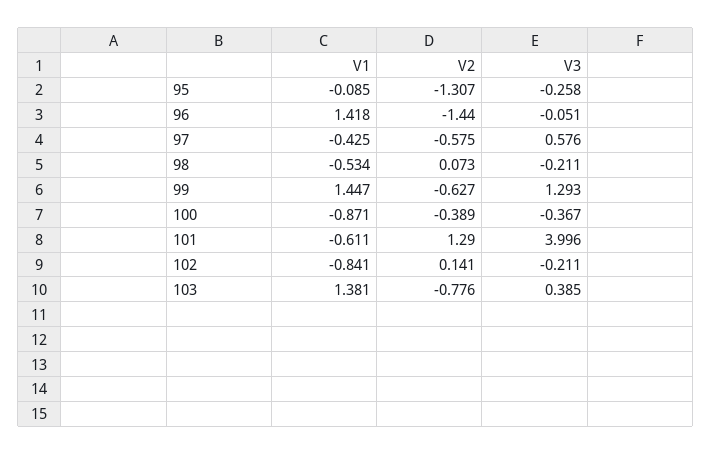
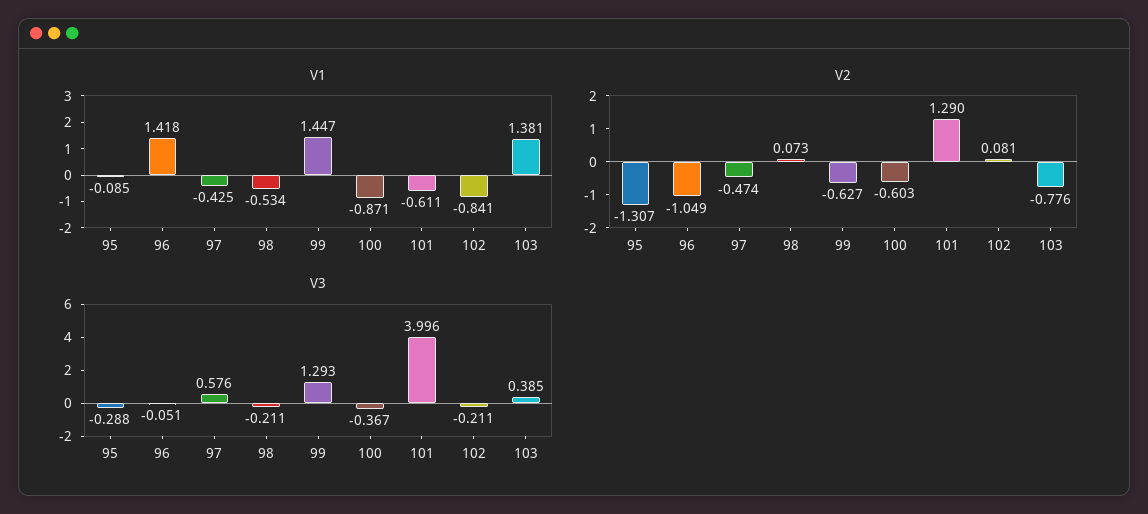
V3, 95: -0.258 -> -0.288
V2, 96: -1.44 -> -1.049
V2, 97: -0.575 -> -0.474
V2, 100: -0.389 -> -0.603
V2, 102: 0.141 -> 0.081

